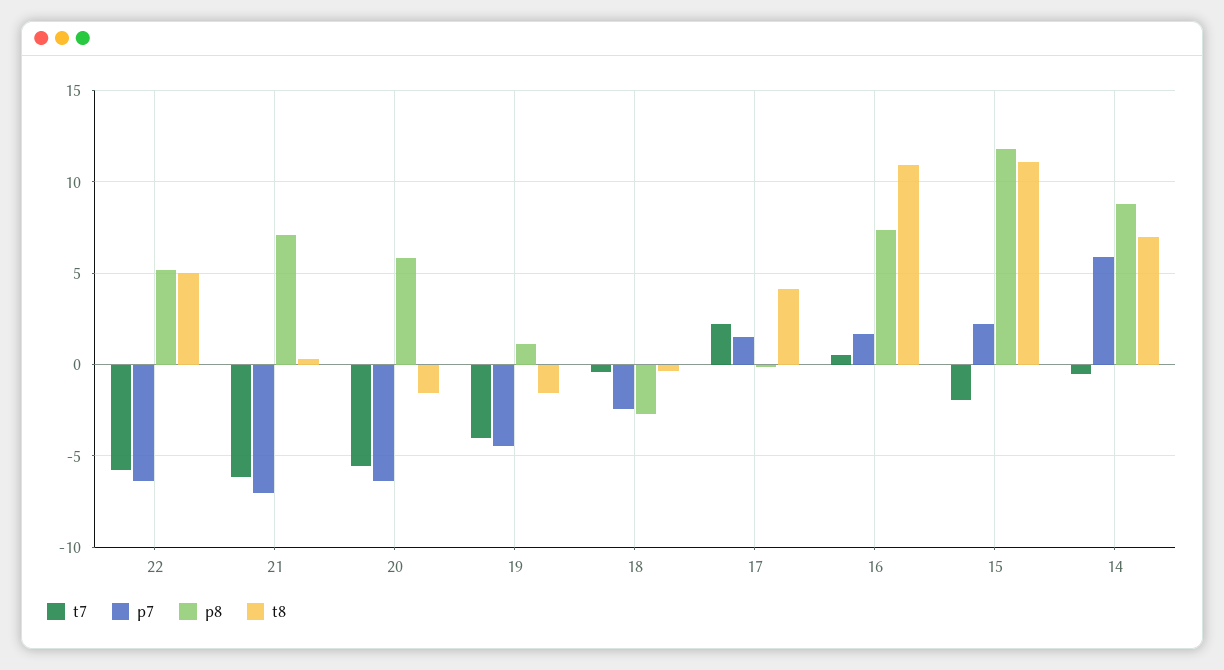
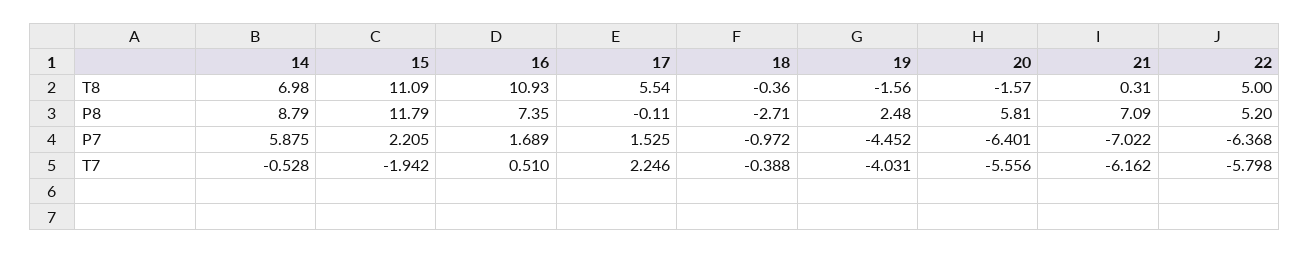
p8, 19: 1 -> 2.48
p7, 18: -2.5 -> -0.972
t8, 17: 4 -> 5.54

